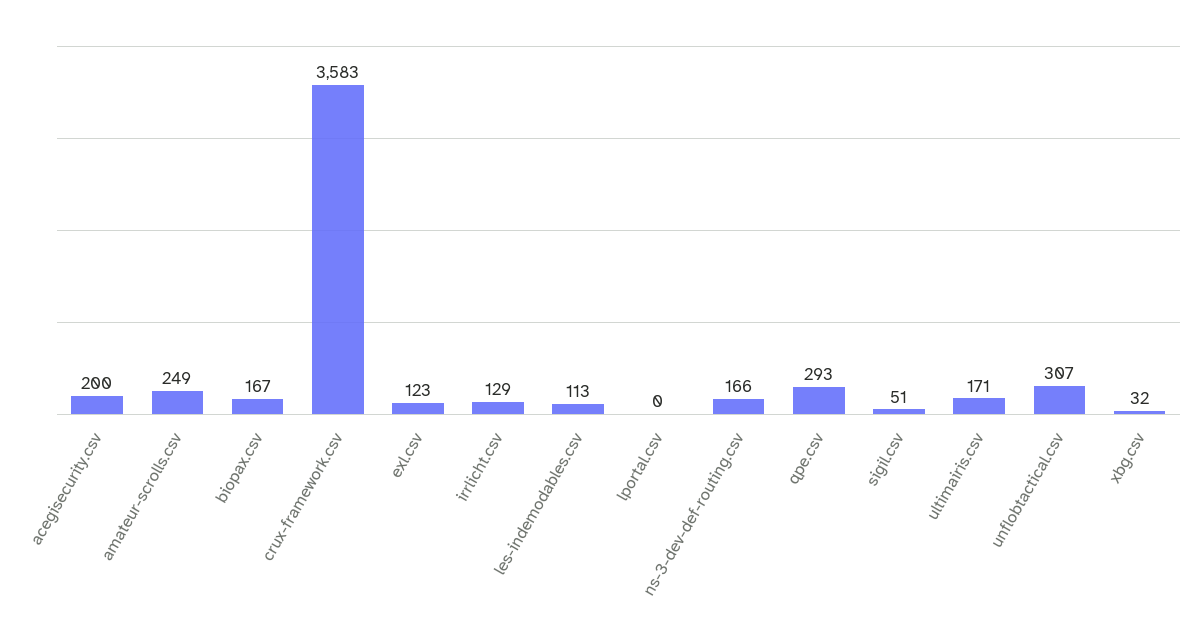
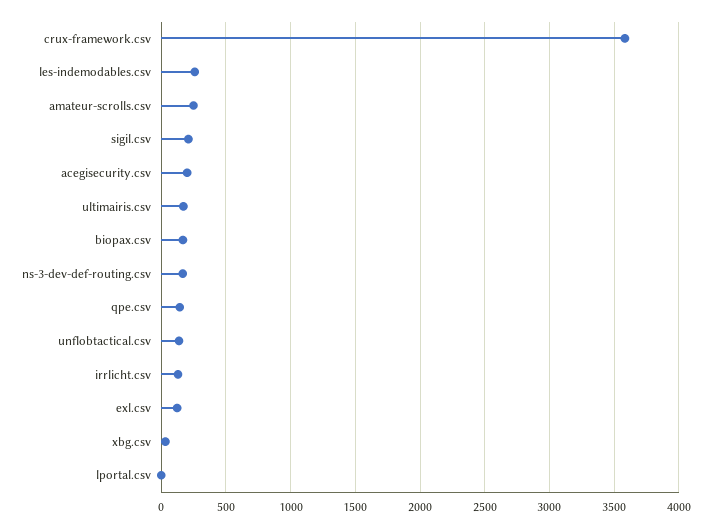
les-indemodables.csv: 113 -> 250
qpe.csv: 293 -> 150
sigil.csv: 51 -> 200
unflobtactical.csv: 307 -> 150

